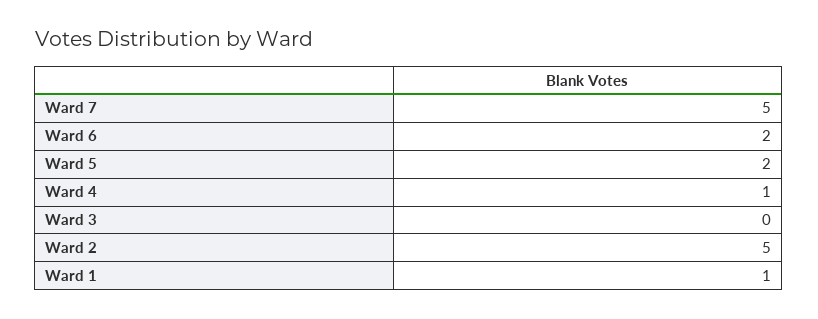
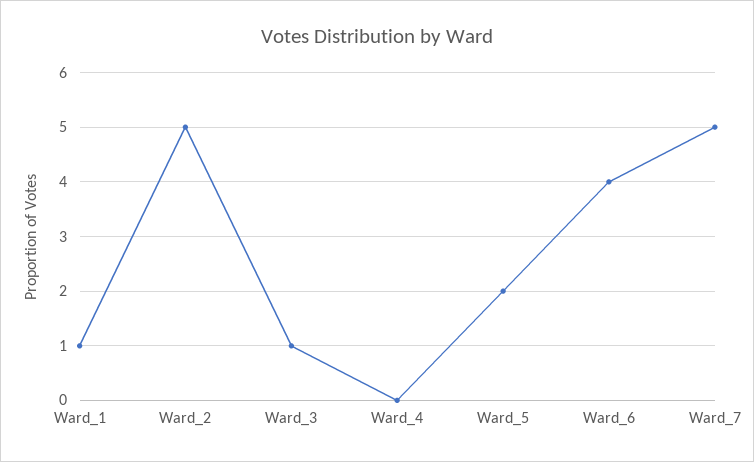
Ward 6: 2 -> 4
Ward 4: 1 -> 0
Ward 3: 0 -> 1

